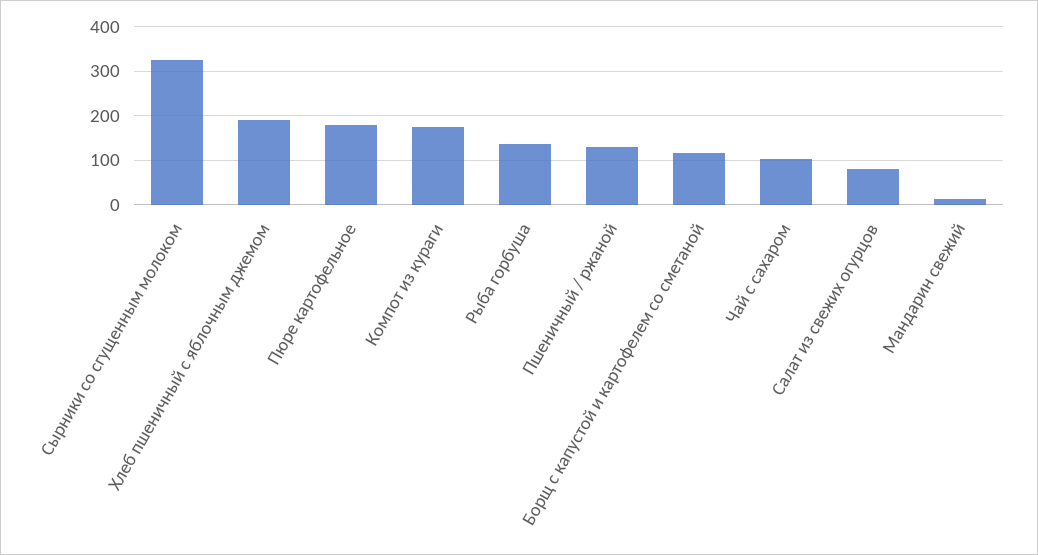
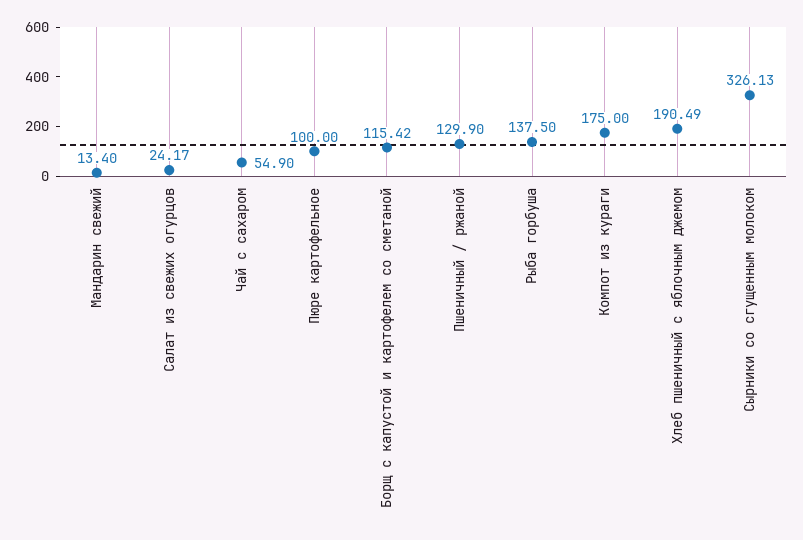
Пюре картофельное: 180 -> 100
Чай с сахаром: 100 -> 54.9
Салат из свежих огурцов: 80 -> 24.17

